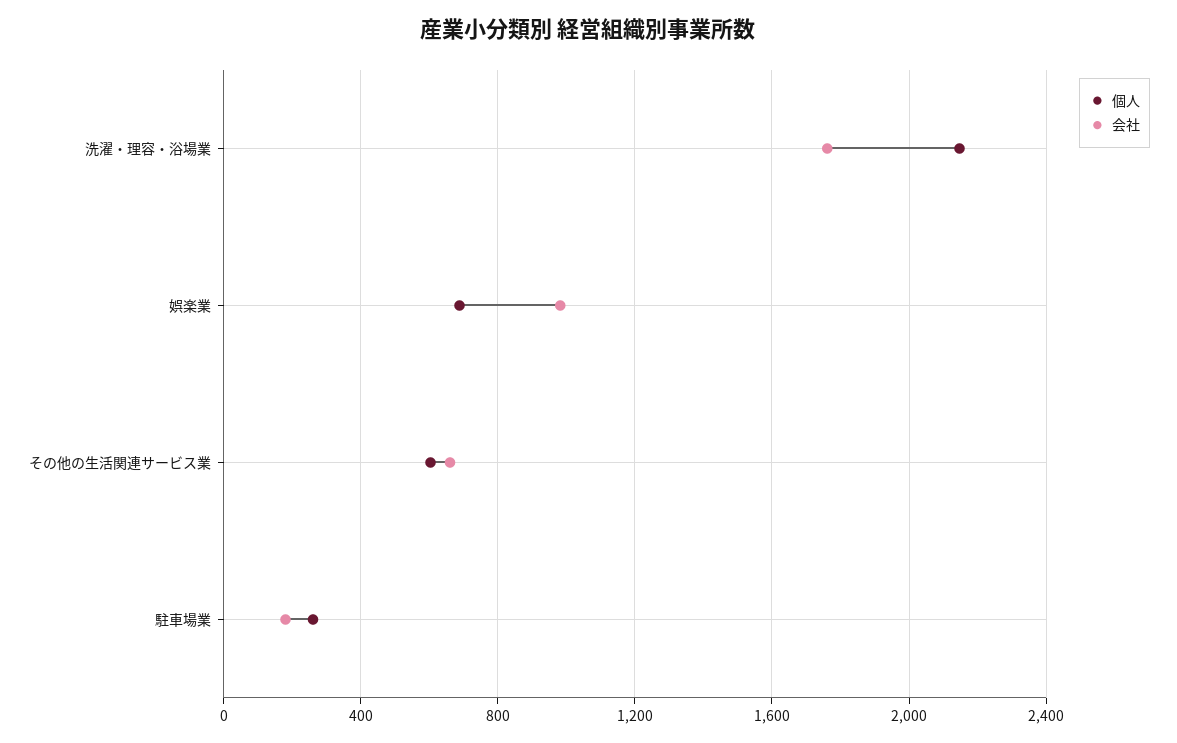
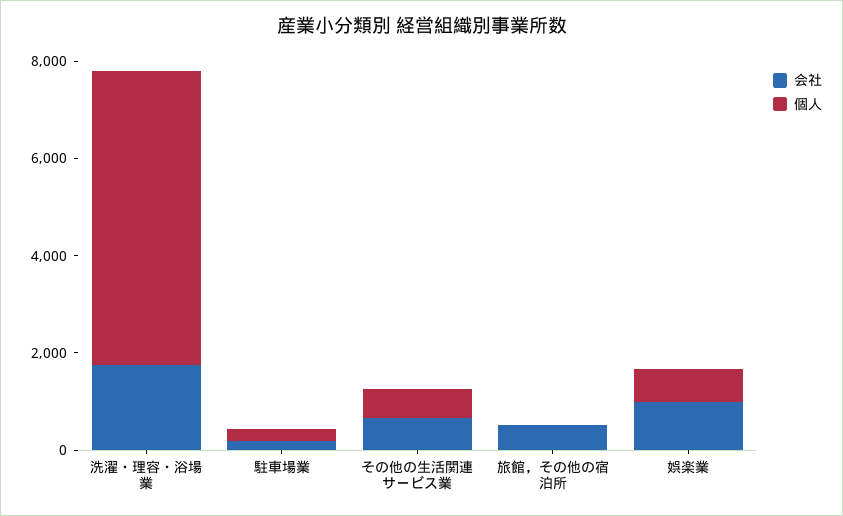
個人, 洗濯・理容・浴場業: 2150 -> 6000
会社, 旅館，その他の宿泊所: none -> 500
個人, 旅館，その他の宿泊所: none -> 0

